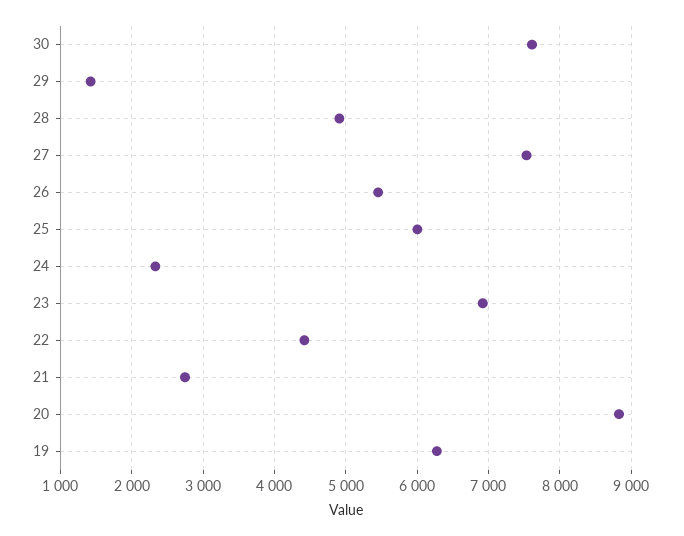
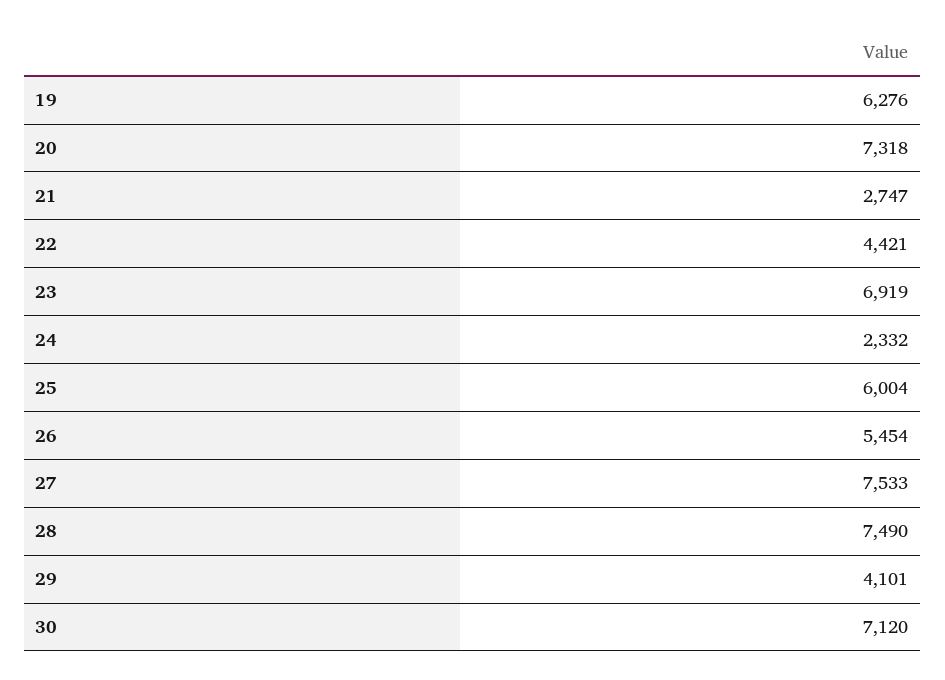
30: 7600 -> 7120
29: 1400 -> 4101
28: 4900 -> 7490
20: 8800 -> 7318

